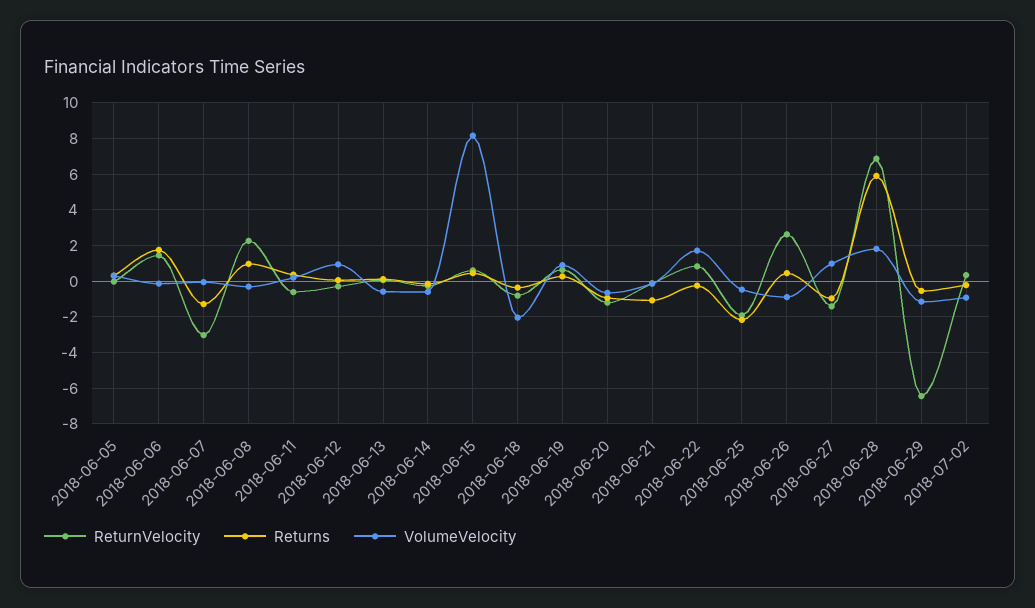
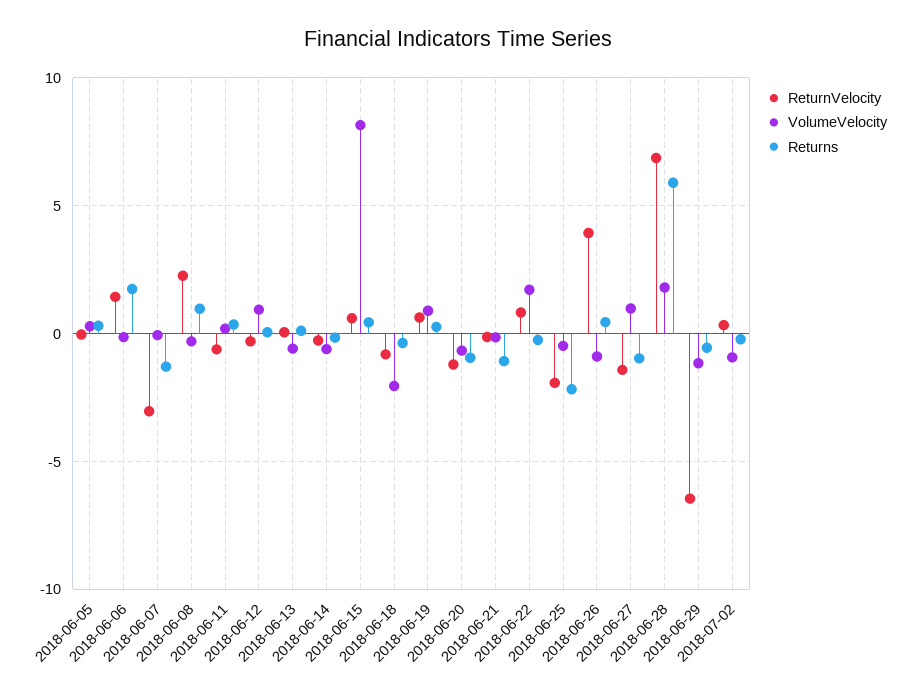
ReturnVelocity, 2018-06-26: 2.5 -> 4

